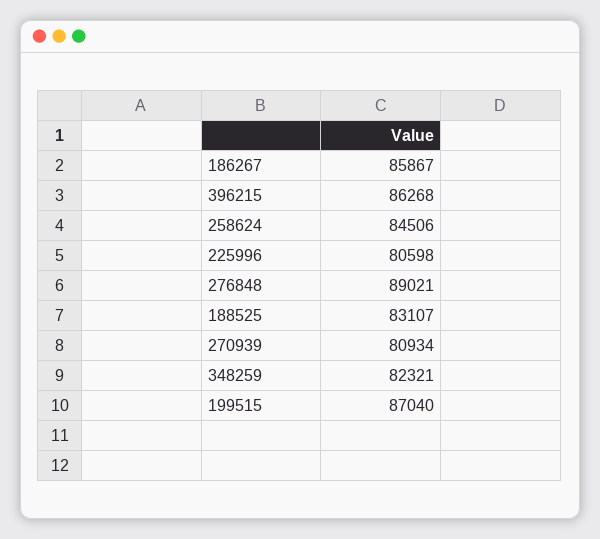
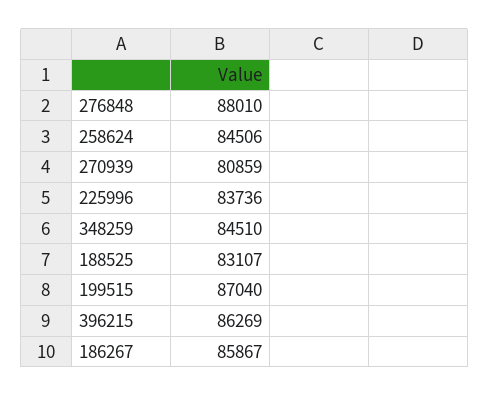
396215: 86268 -> 86269
225996: 80598 -> 83736
276848: 89021 -> 88010
270939: 80934 -> 80859
348259: 82321 -> 84510

